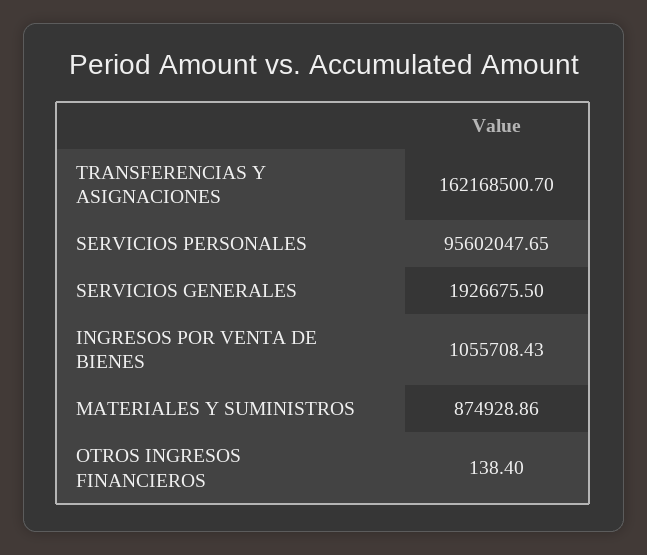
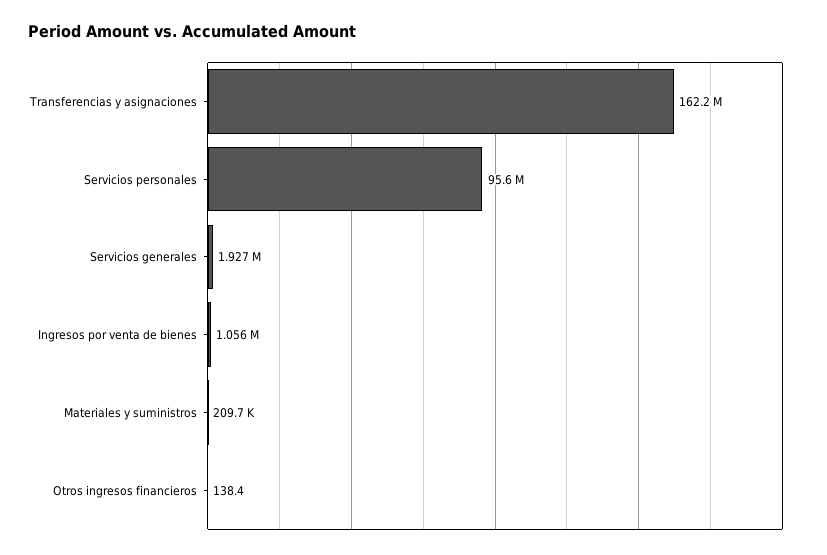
MATERIALES Y SUMINISTROS: 874928.86 -> 209700

